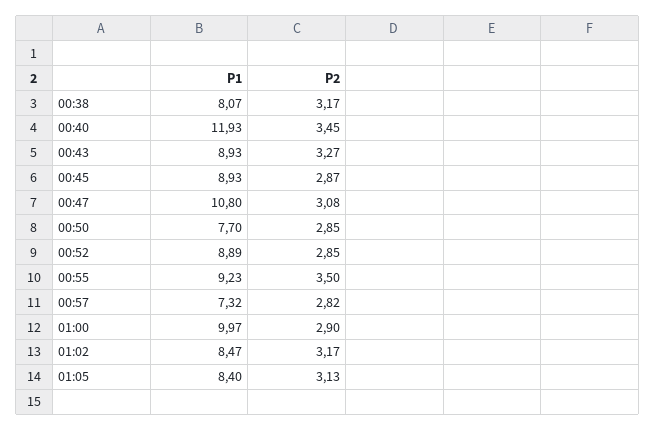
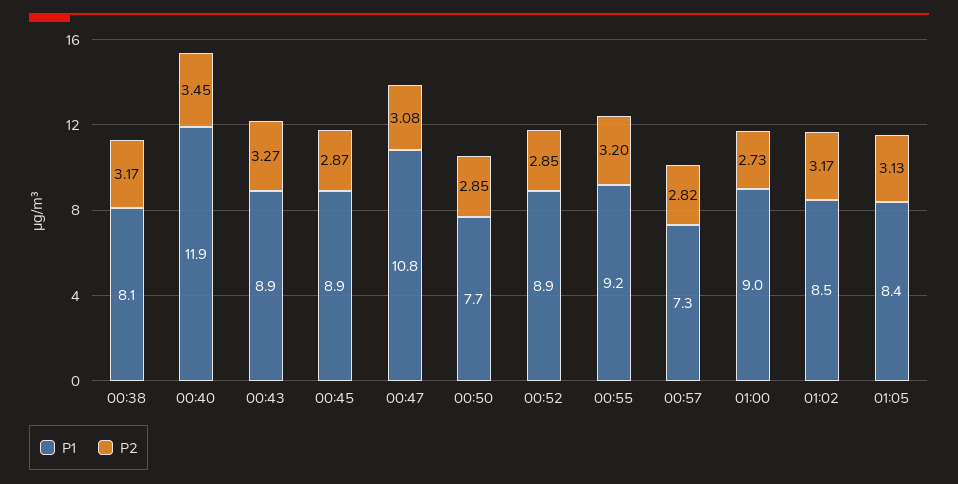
P2, 00:55: 3.5 -> 3.2
P1, 01:00: 9.97 -> 9
P2, 01:00: 2.9 -> 2.73

